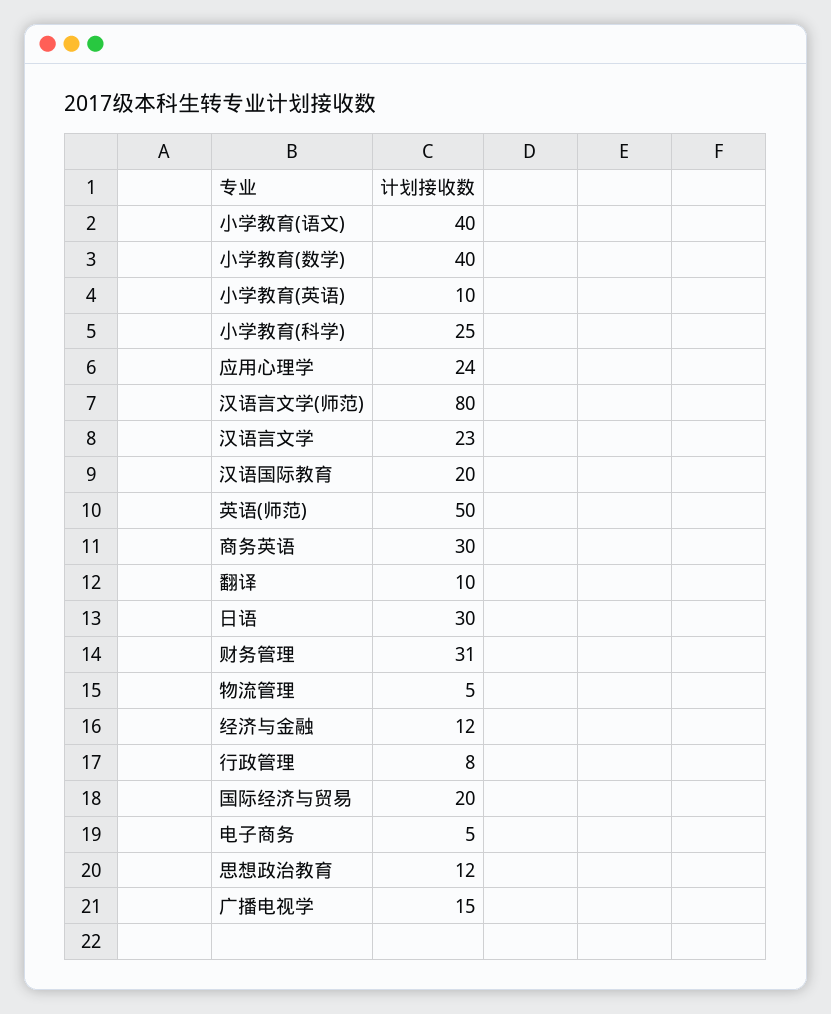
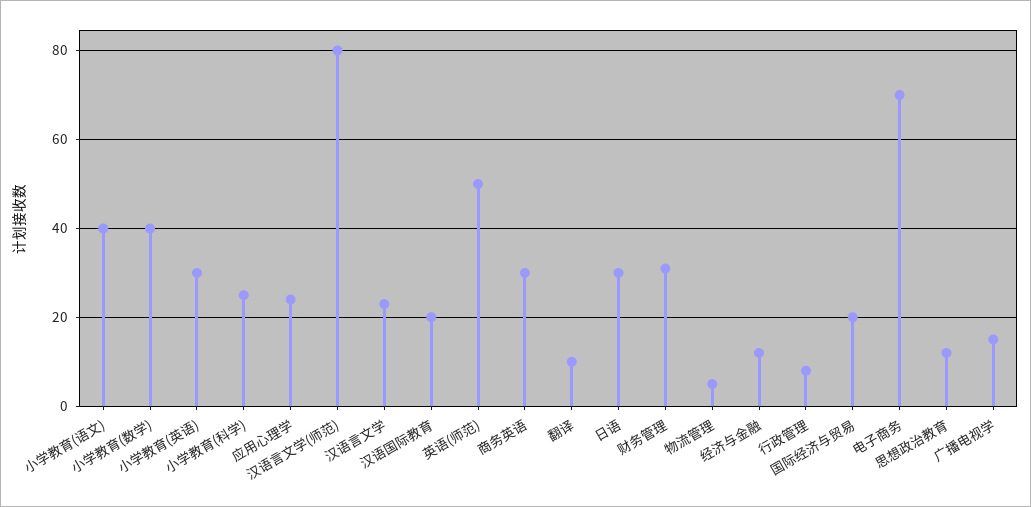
小学教育(英语): 10 -> 30
电子商务: 5 -> 70

